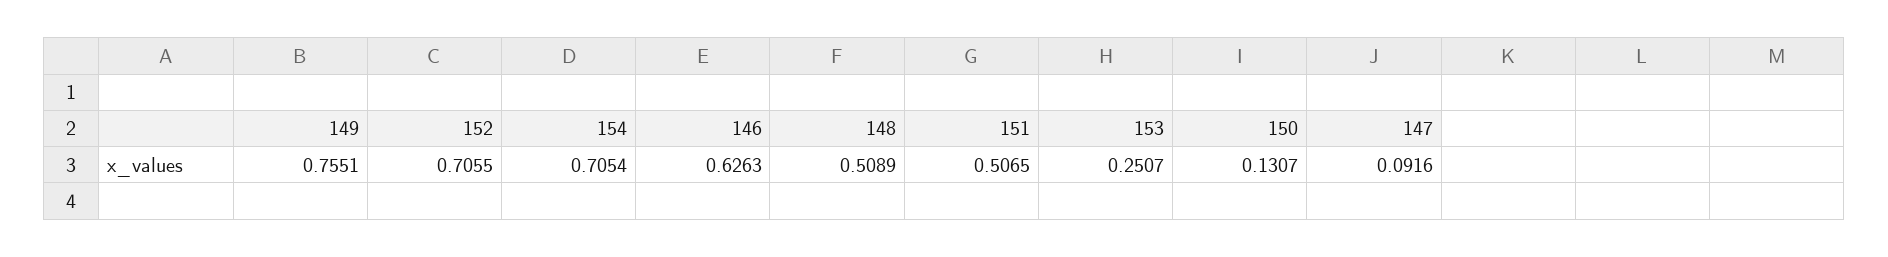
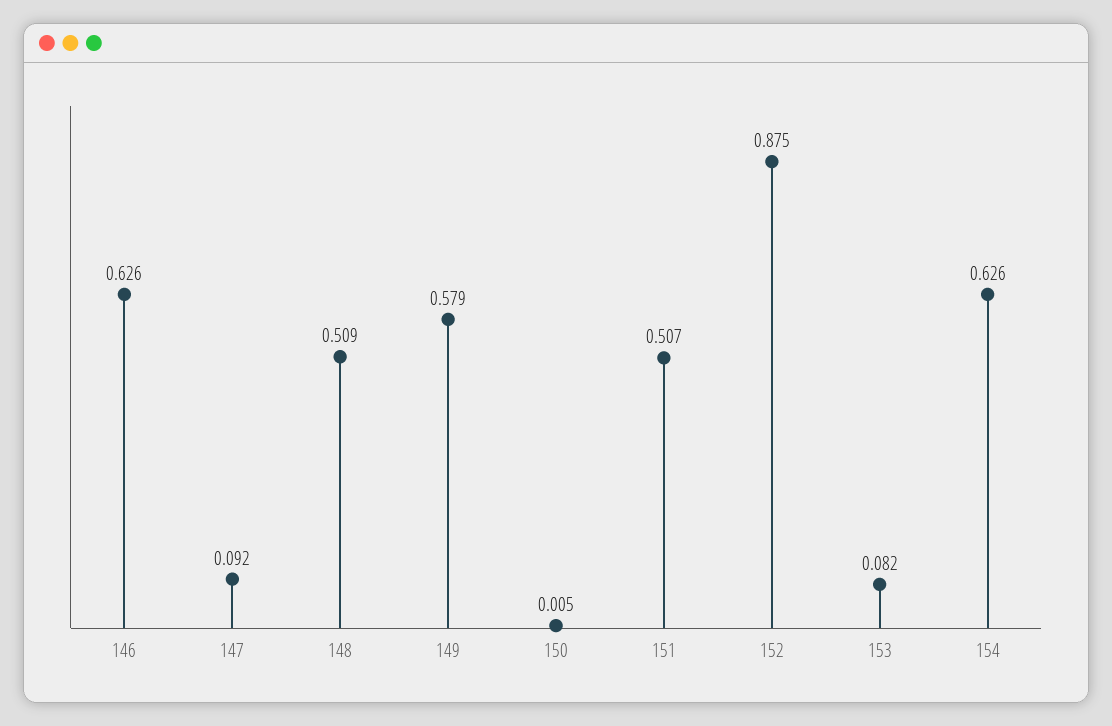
149: 0.7551 -> 0.579
152: 0.7055 -> 0.875
154: 0.7054 -> 0.626
153: 0.2507 -> 0.082
150: 0.1307 -> 0.005

